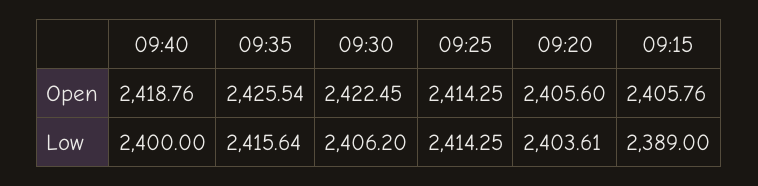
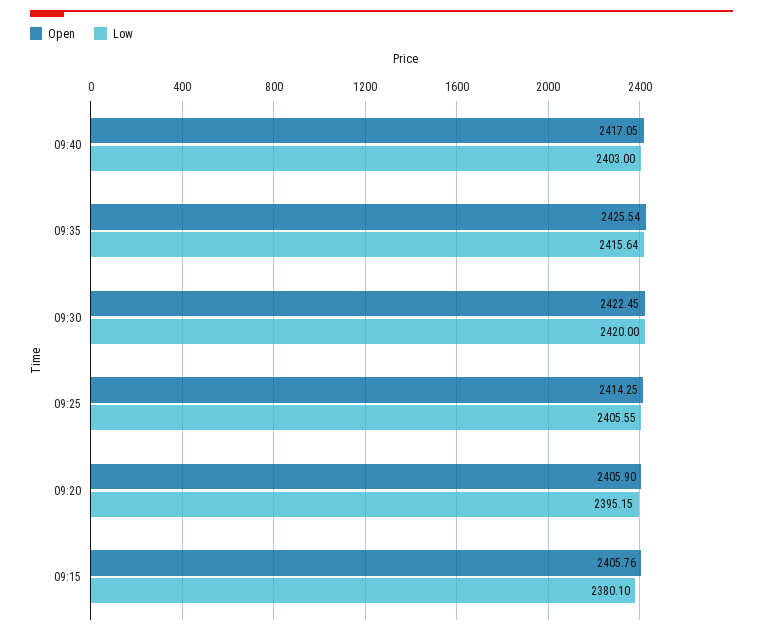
Open, 09:40: 2418.76 -> 2417.05
Open, 09:20: 2405.6 -> 2405.9
Low, 09:40: 2400 -> 2403
Low, 09:30: 2406.2 -> 2420
Low, 09:25: 2414.25 -> 2405.55
Low, 09:20: 2403.61 -> 2395.15
Low, 09:15: 2389 -> 2380.1

